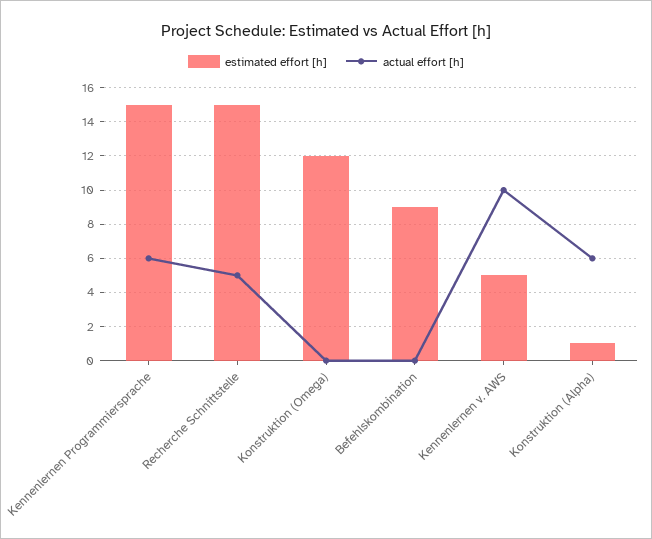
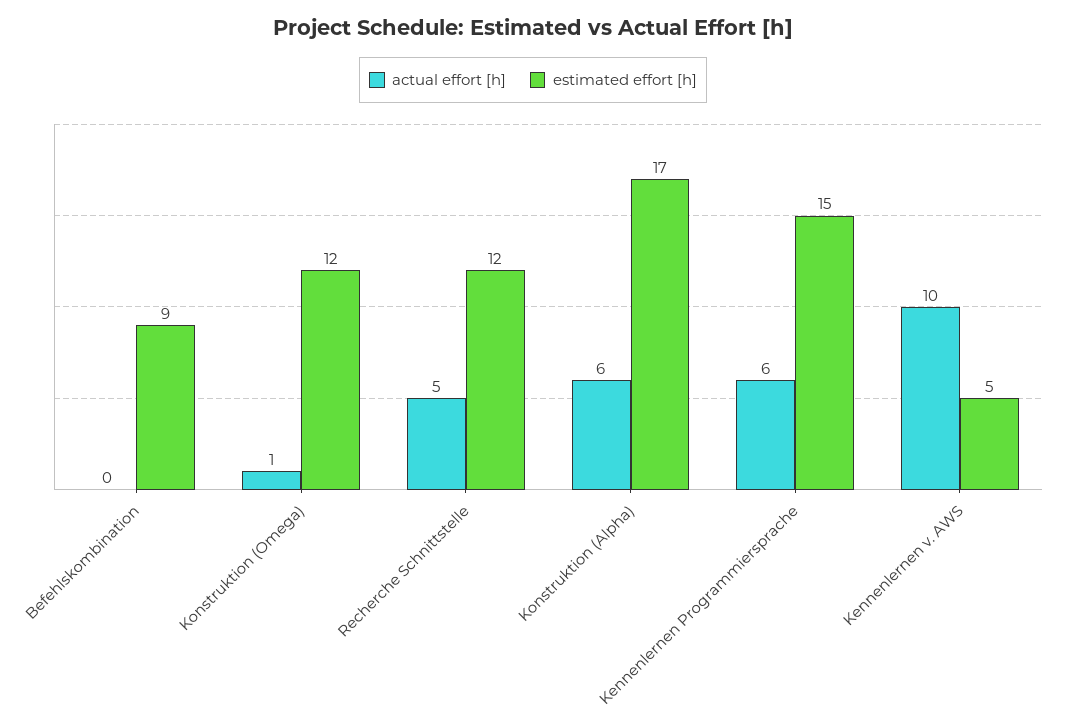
estimated effort [h], Recherche Schnittstelle: 15 -> 12
actual effort [h], Konstruktion (Omega): 0 -> 1
estimated effort [h], Konstruktion (Alpha): 1 -> 17

